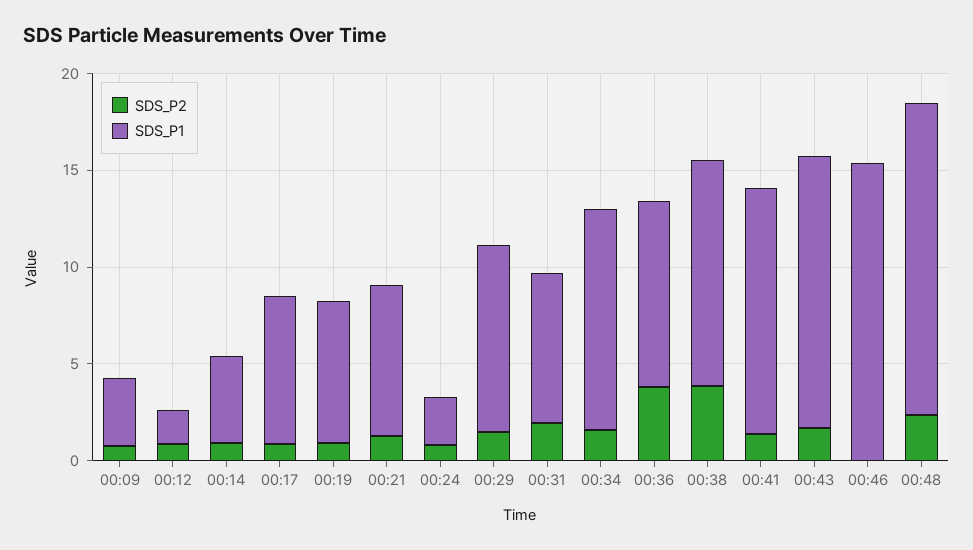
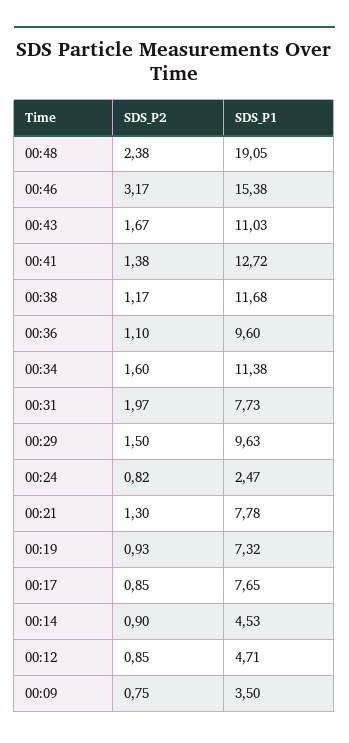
SDS_P1, 00:12: 2 -> 4.71
SDS_P2, 00:36: 4 -> 1.1
SDS_P2, 00:38: 4 -> 1.17
SDS_P1, 00:43: 14 -> 11.03
SDS_P2, 00:46: 0 -> 3.17
SDS_P1, 00:48: 16 -> 19.05

